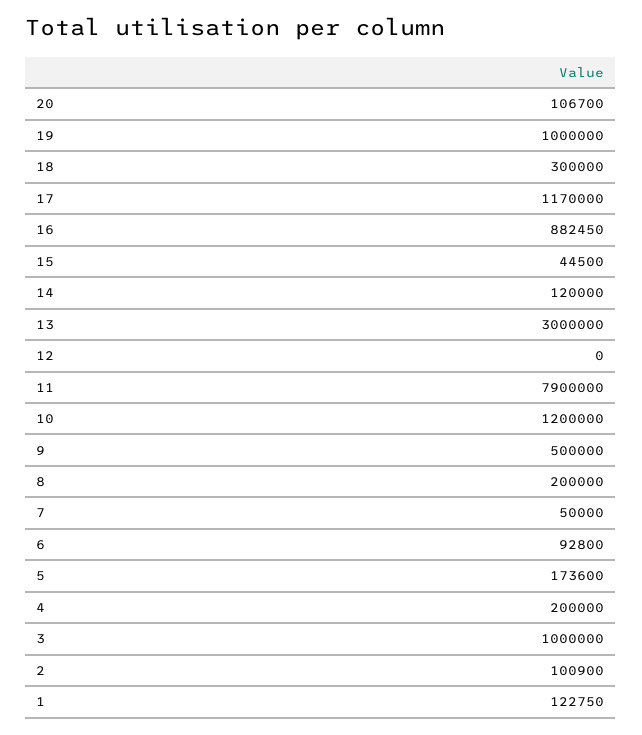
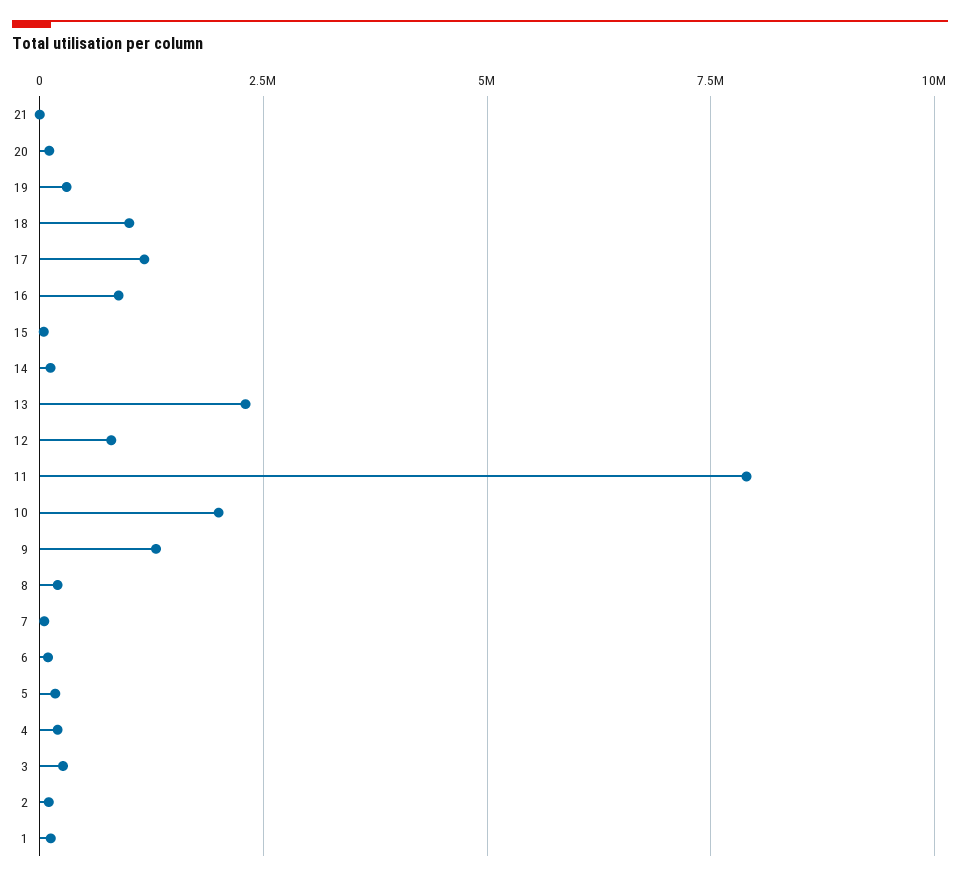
19: 1000000 -> 250000
18: 300000 -> 1000000
13: 3000000 -> 2250000
12: 0 -> 750000
10: 1200000 -> 2000000
9: 500000 -> 1250000
3: 1000000 -> 250000
21: none -> 0

